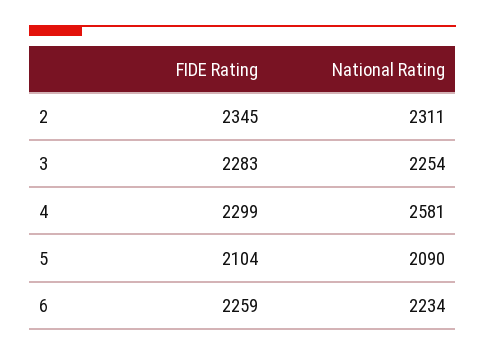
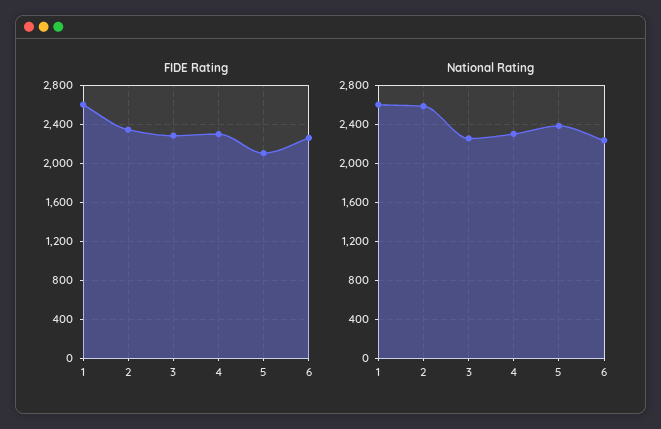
National Rating, 2: 2311 -> 2600
National Rating, 4: 2581 -> 2300
National Rating, 5: 2090 -> 2400
FIDE Rating, 1: none -> 2600
National Rating, 1: none -> 2600

